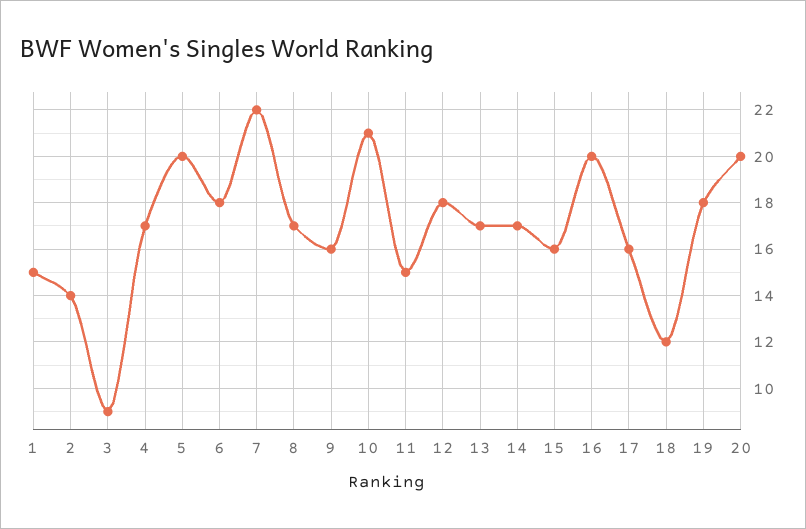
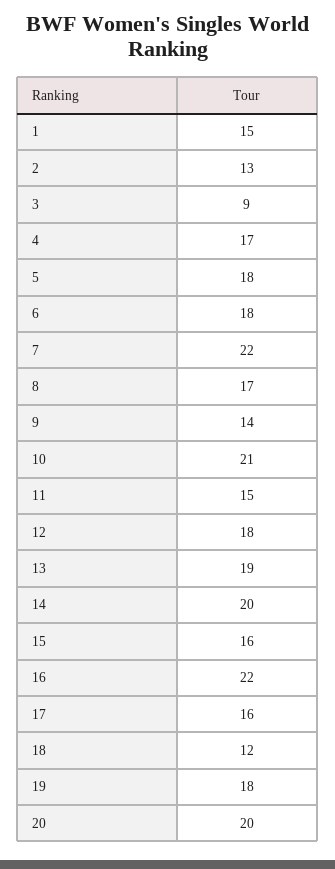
2: 14 -> 13
5: 20 -> 18
9: 16 -> 14
13: 17 -> 19
14: 17 -> 20
16: 20 -> 22

